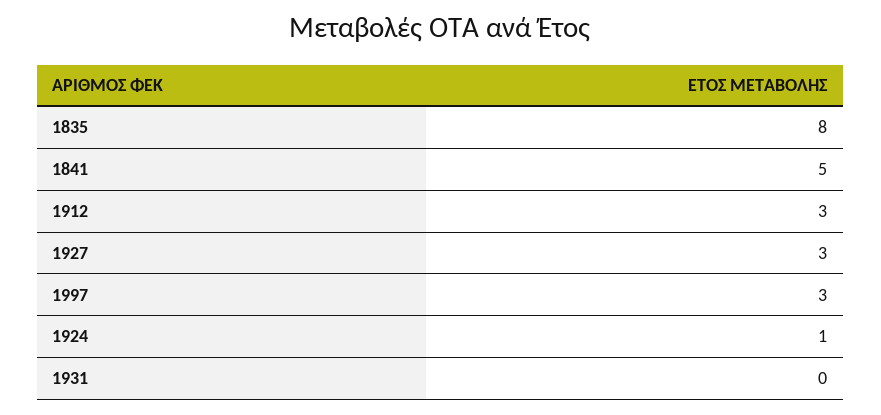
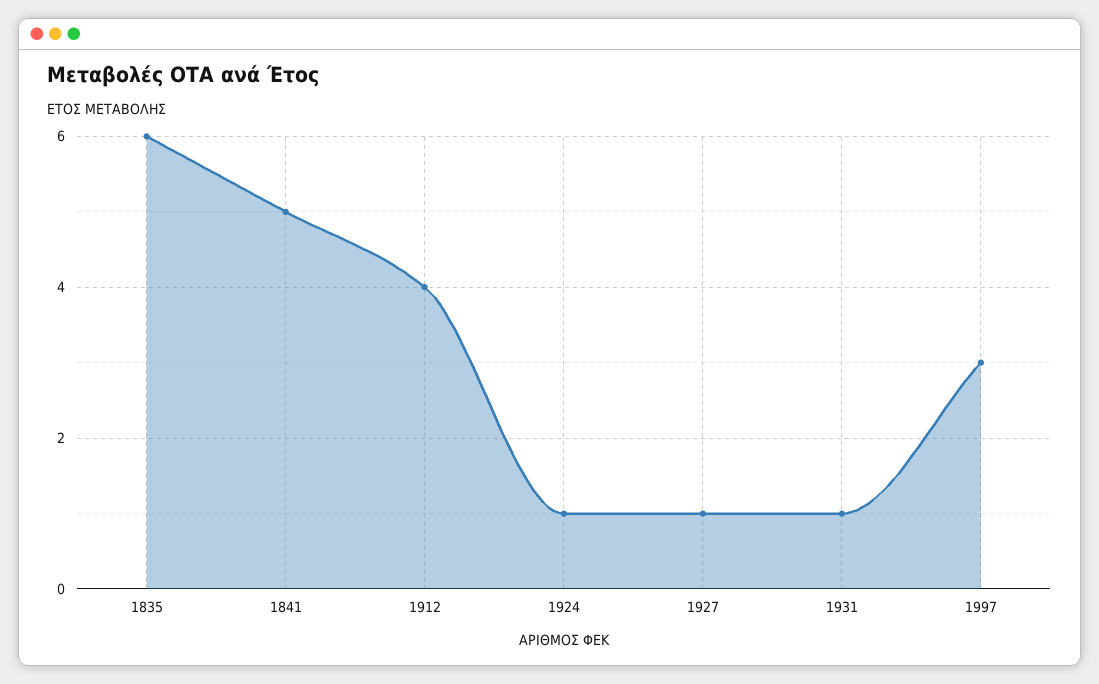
1835: 8 -> 6
1912: 3 -> 4
1927: 3 -> 1
1931: 0 -> 1

